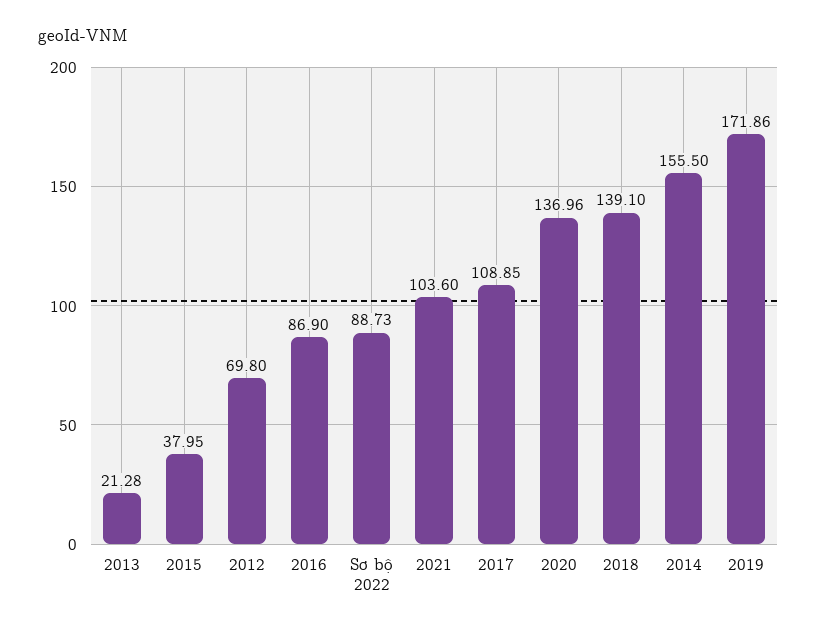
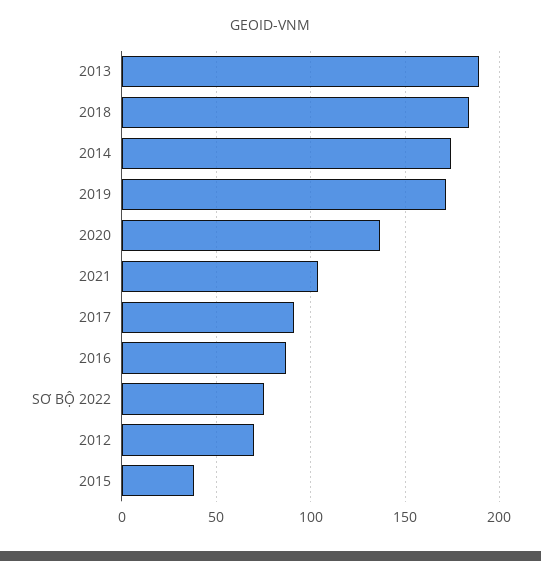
2013: 21.28 -> 190
Sơ bộ 2022: 88.73 -> 75
2017: 108.85 -> 90
2018: 139.1 -> 185
2014: 155.5 -> 175

